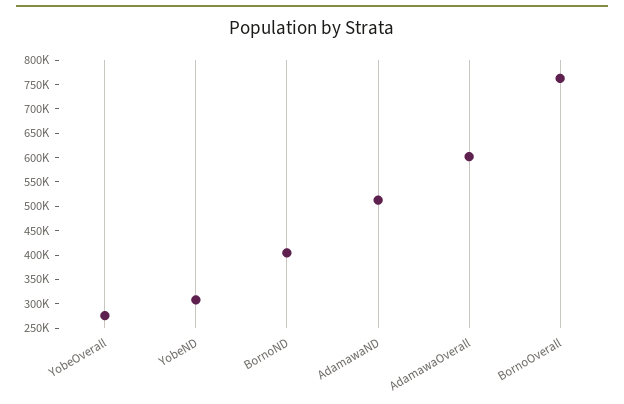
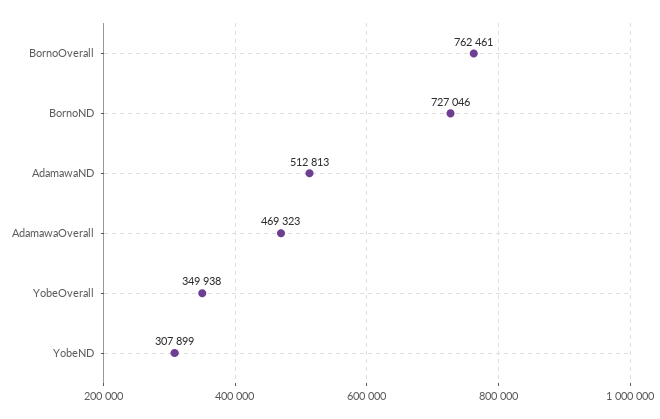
YobeOverall: 275000 -> 349938
BornoND: 400000 -> 727046
AdamawaOverall: 600000 -> 469323

